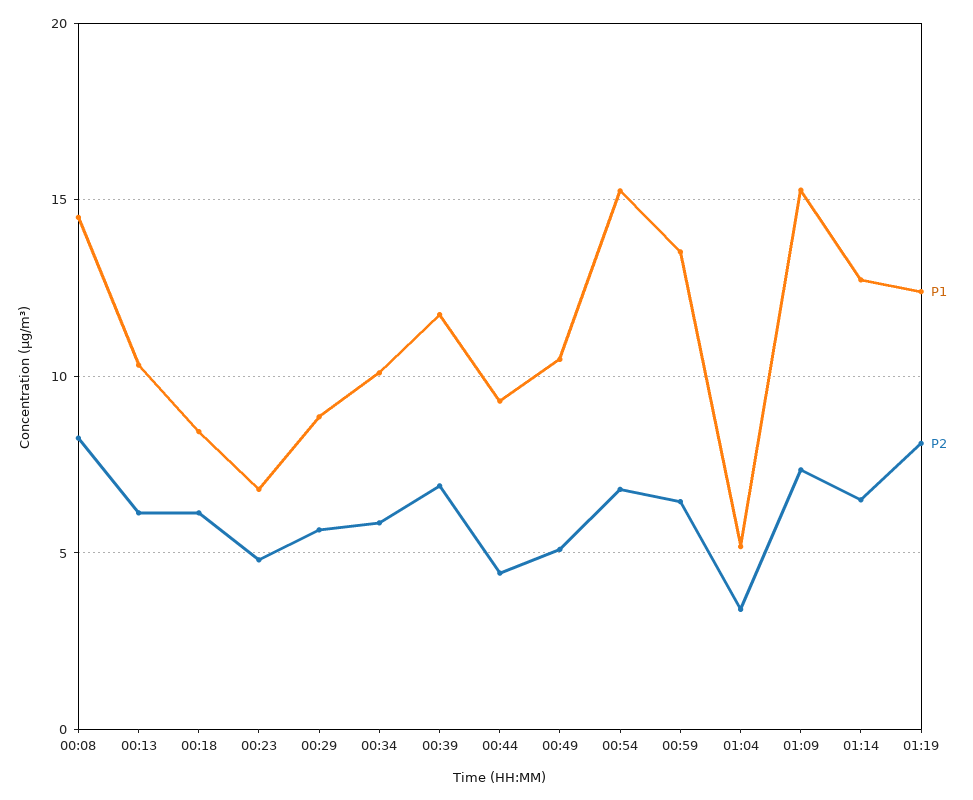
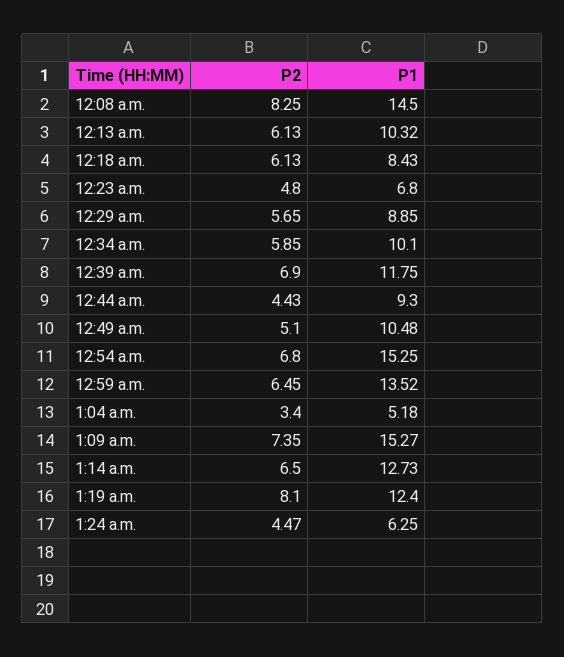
P2, 1:24 a.m.: none -> 4.47
P1, 1:24 a.m.: none -> 6.25

